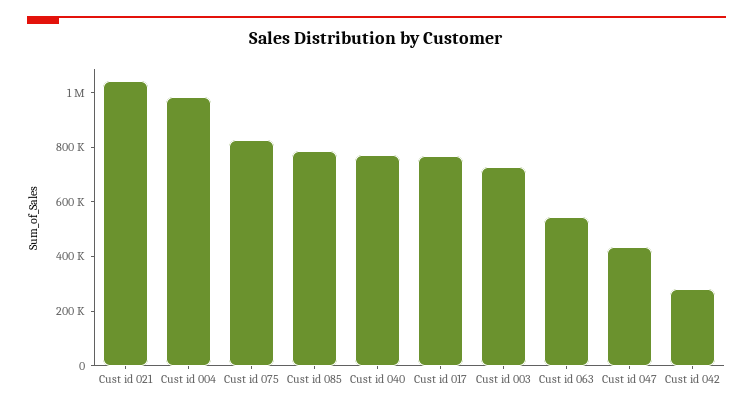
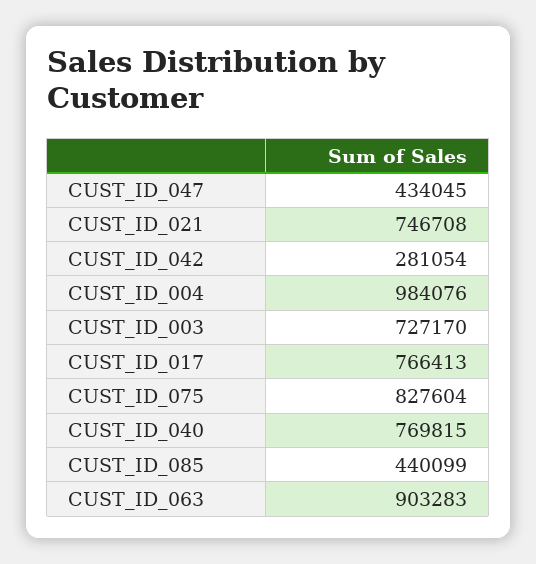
Cust id 021: 1050000 -> 746708
Cust id 085: 800000 -> 440099
Cust id 063: 550000 -> 903283

